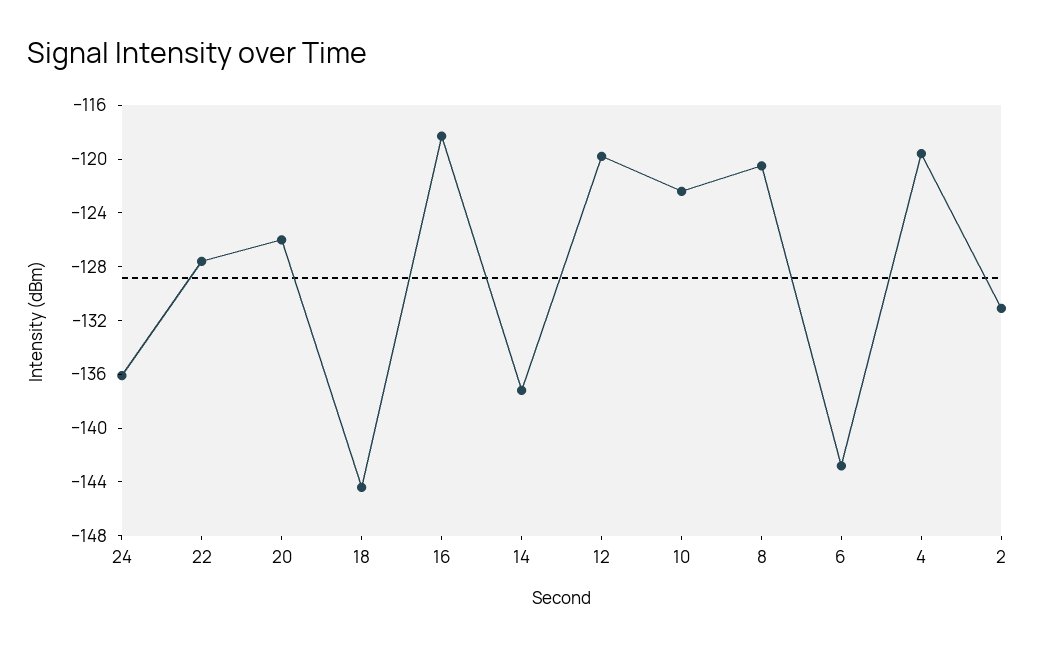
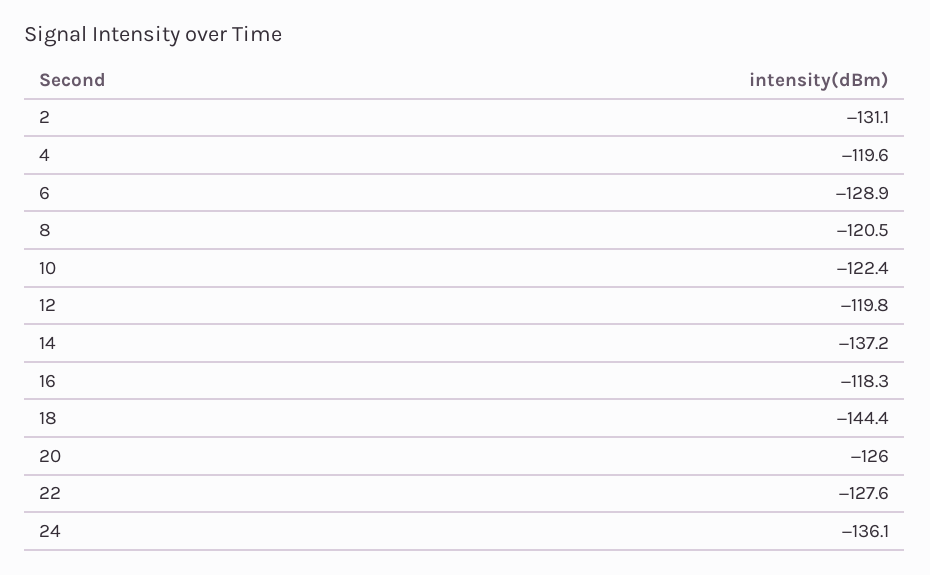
6: -143 -> -128.9

